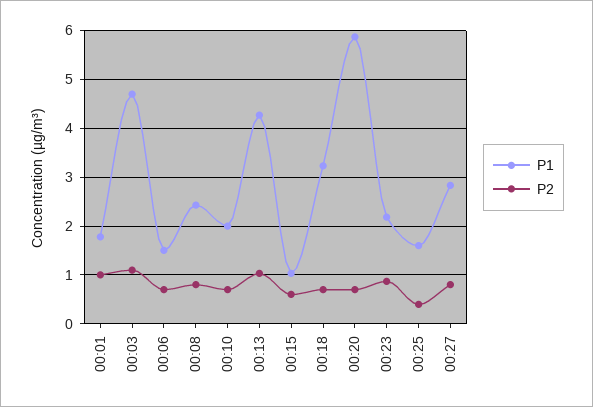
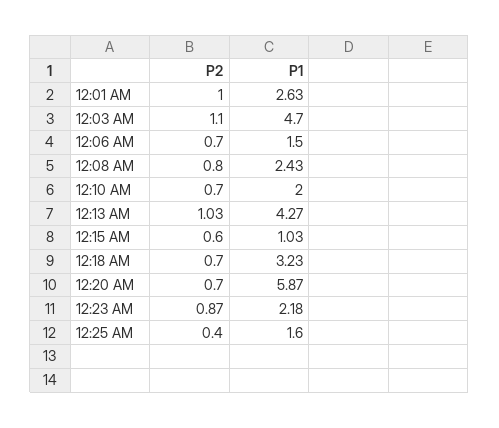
P1, 00:01: 1.8 -> 2.63
P1, 00:27: 2.8 -> none
P2, 00:27: 0.8 -> none

